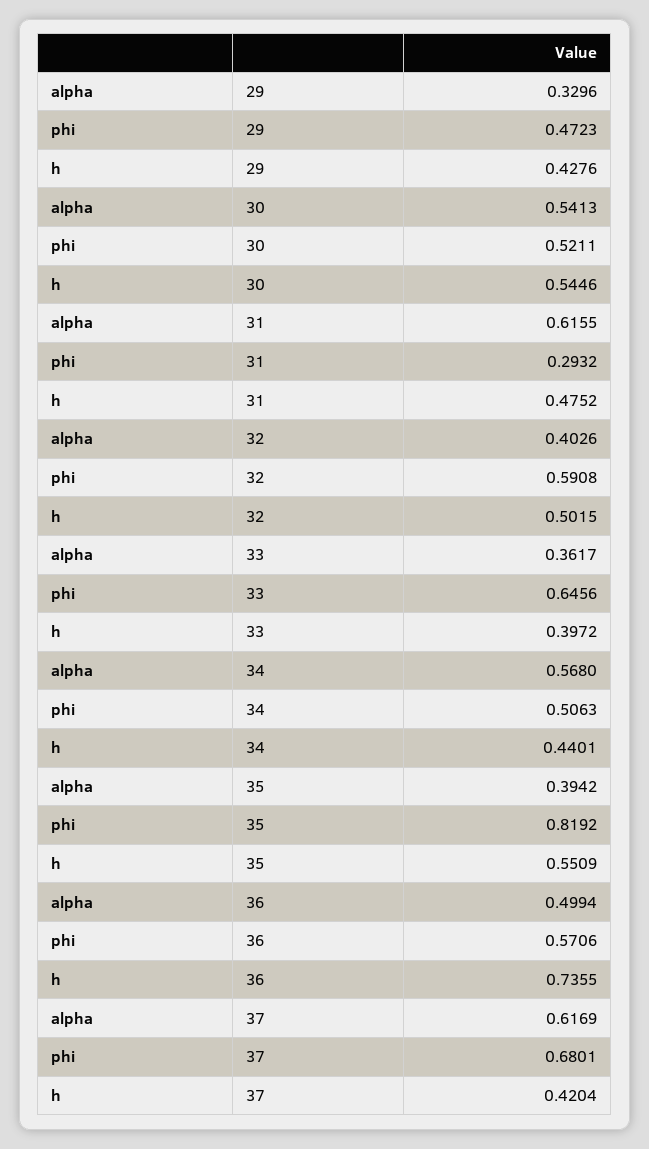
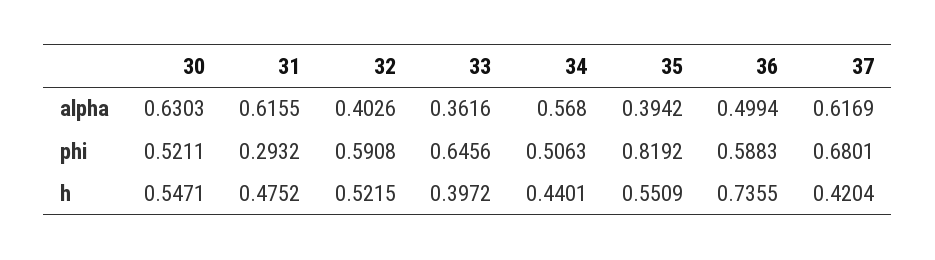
alpha, 29: 0.3296 -> none
phi, 29: 0.4723 -> none
h, 29: 0.4276 -> none
alpha, 30: 0.5413 -> 0.6303
h, 30: 0.5446 -> 0.5471
h, 32: 0.5015 -> 0.5215
alpha, 33: 0.3617 -> 0.3616
phi, 36: 0.5706 -> 0.5883

